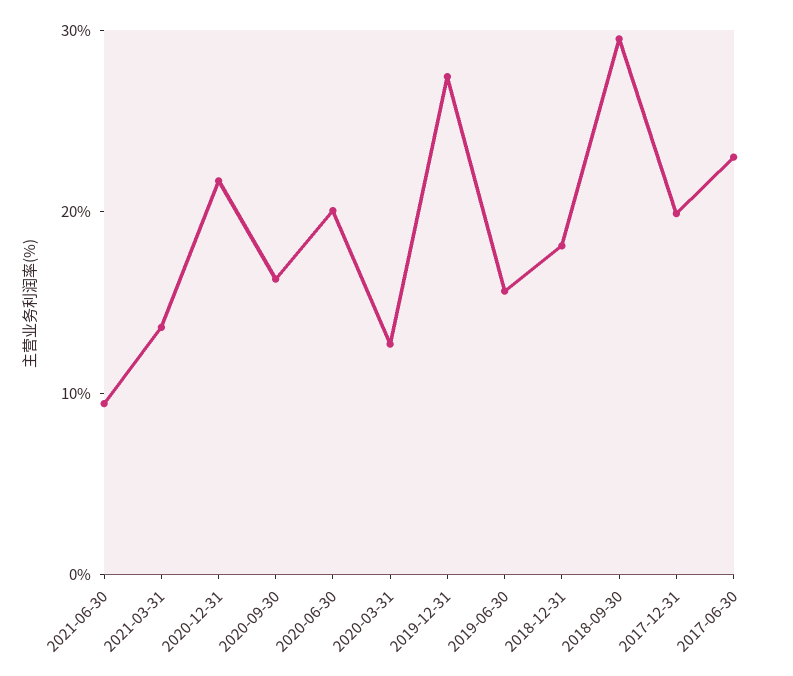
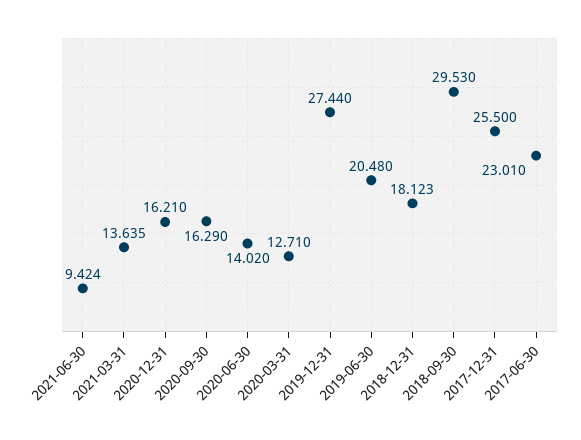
2020-12-31: 22 -> 16.21
2020-06-30: 20 -> 14.02
2019-06-30: 16 -> 20.48
2017-12-31: 20 -> 25.5

